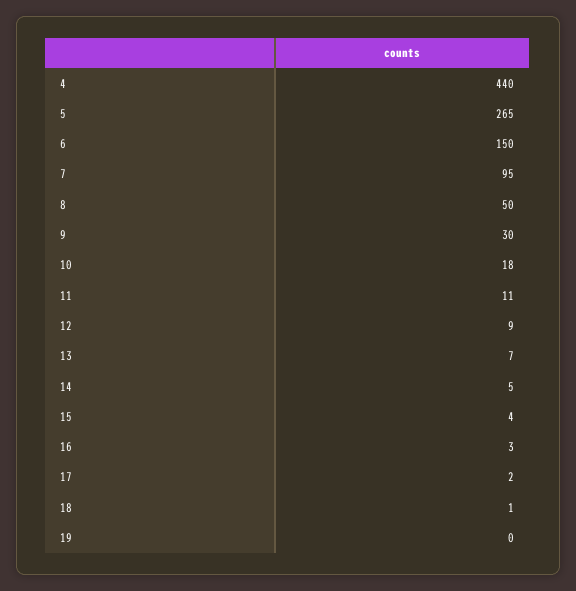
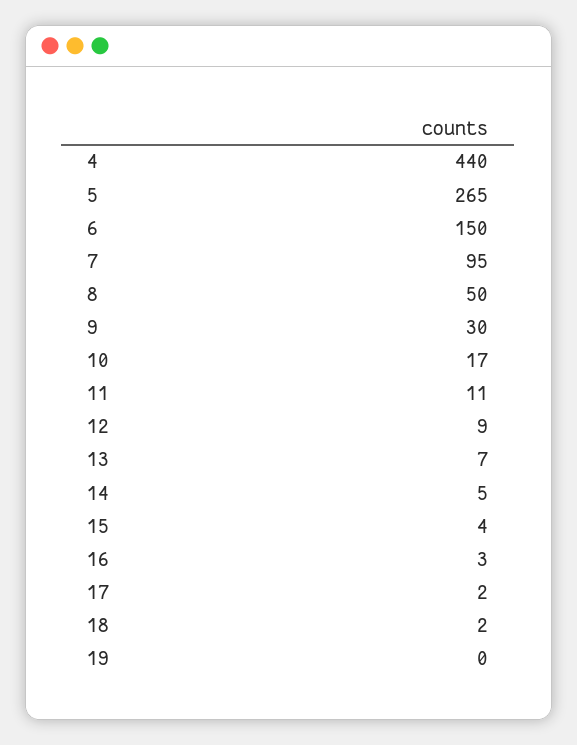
10: 18 -> 17
18: 1 -> 2

